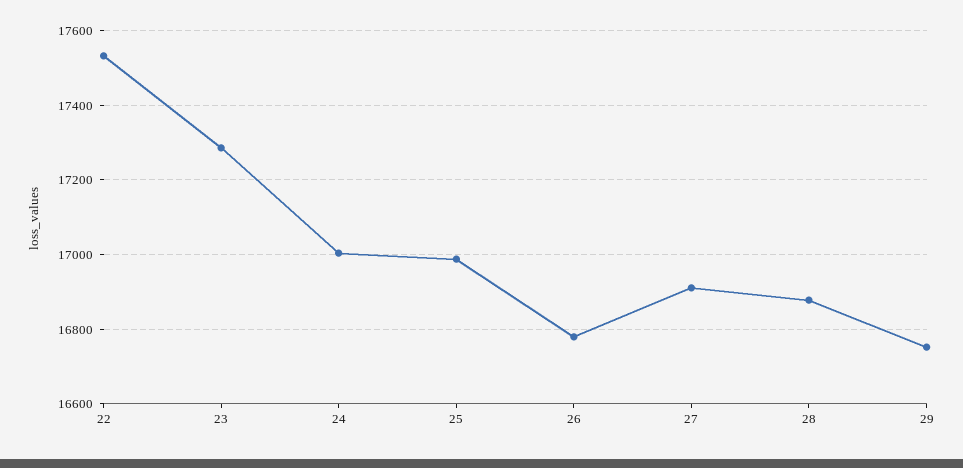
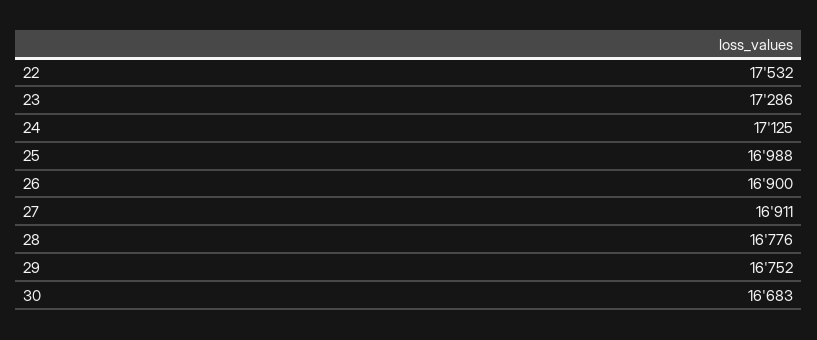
24: 17000 -> 17125
26: 16780 -> 16900
28: 16880 -> 16776
30: none -> 16683

